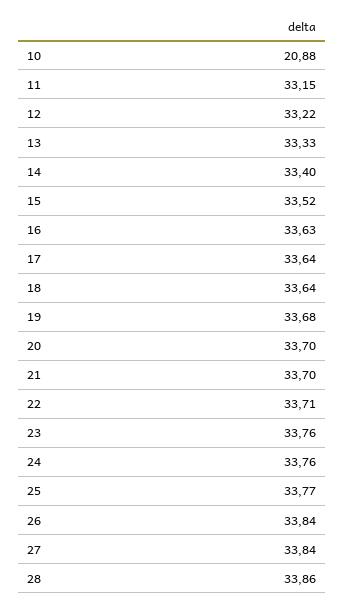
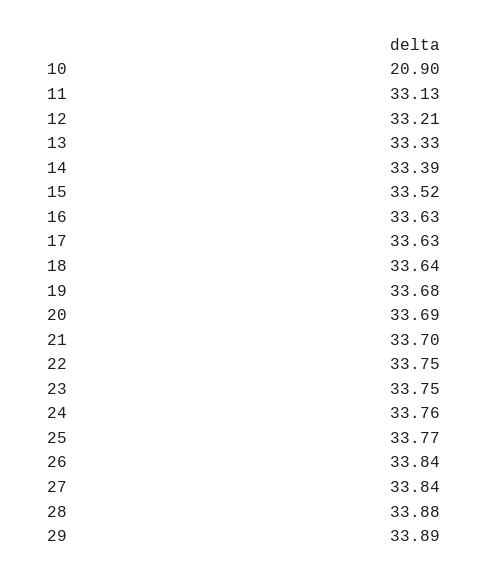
10: 20.88 -> 20.9
11: 33.15 -> 33.13
12: 33.22 -> 33.21
14: 33.4 -> 33.39
17: 33.64 -> 33.63
20: 33.7 -> 33.69
22: 33.71 -> 33.75
23: 33.76 -> 33.75
28: 33.86 -> 33.88
29: none -> 33.89

